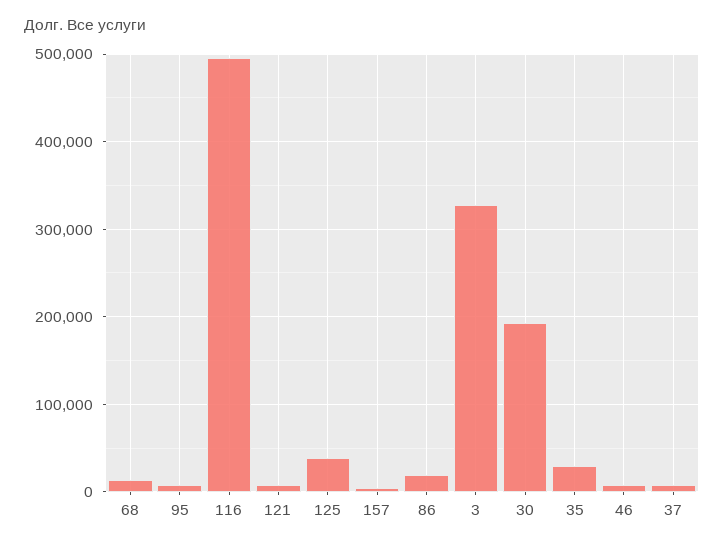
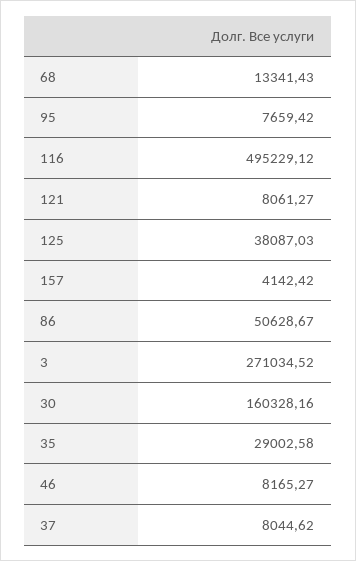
86: 20000 -> 50628.67
3: 330000 -> 271034.52
30: 190000 -> 160328.16

